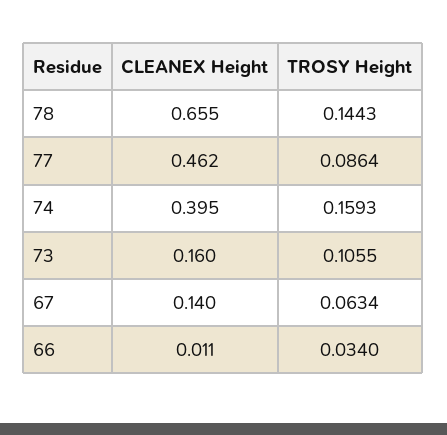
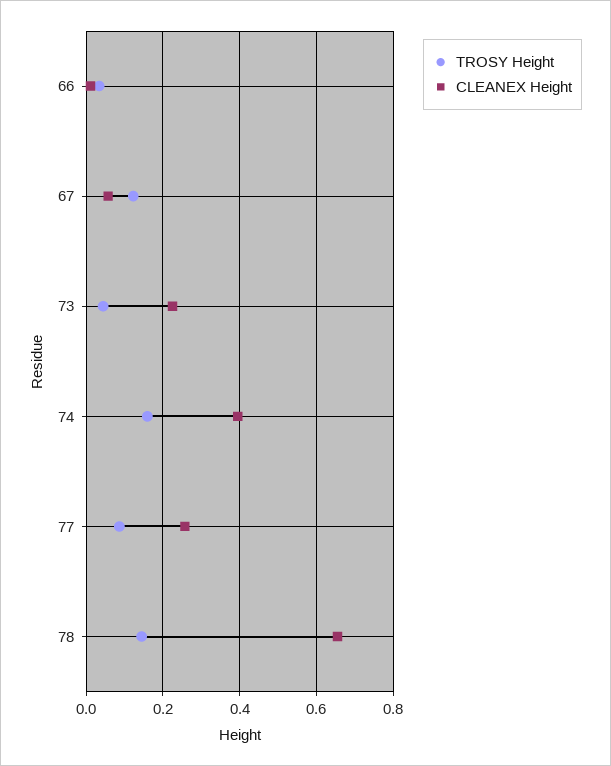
CLEANEX Height, 77: 0.462 -> 0.26
CLEANEX Height, 73: 0.16 -> 0.22
TROSY Height, 73: 0.1055 -> 0.04
CLEANEX Height, 67: 0.14 -> 0.06
TROSY Height, 67: 0.0634 -> 0.12

